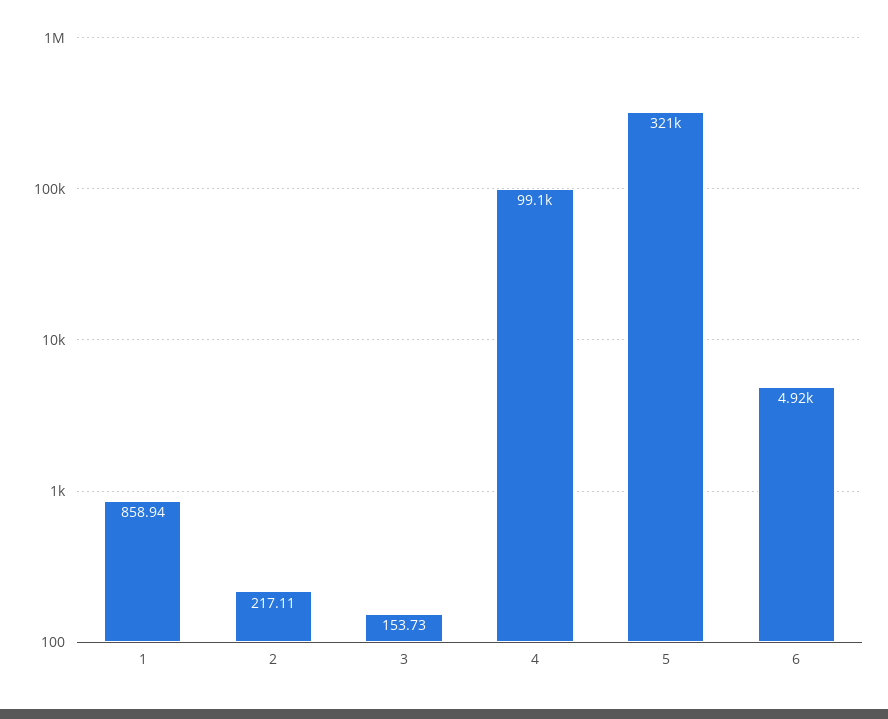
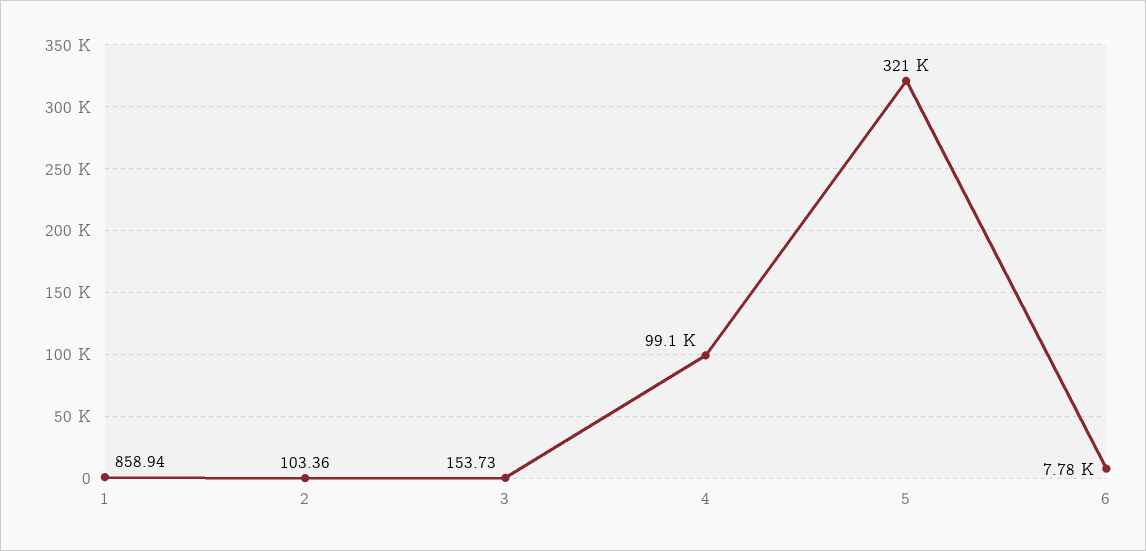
2: 217.11 -> 103.36
6: 4920 -> 7780

